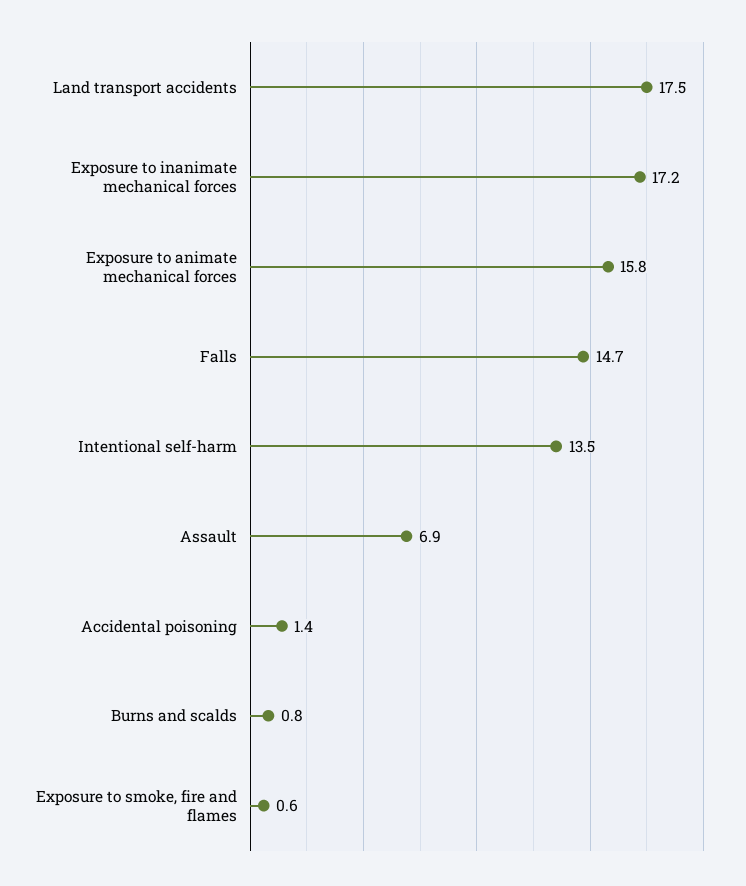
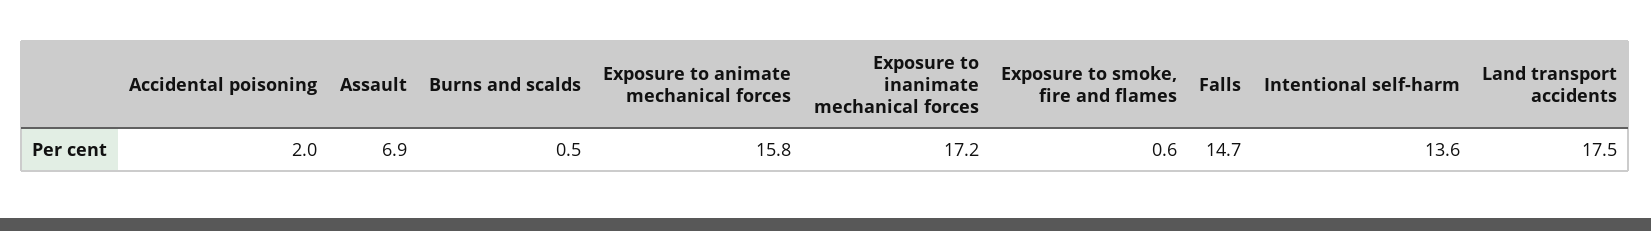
Intentional self-harm: 13.5 -> 13.6
Accidental poisoning: 1.4 -> 2
Burns and scalds: 0.8 -> 0.5

